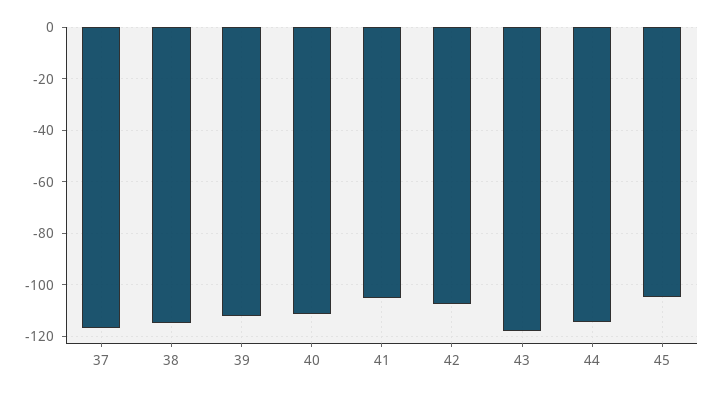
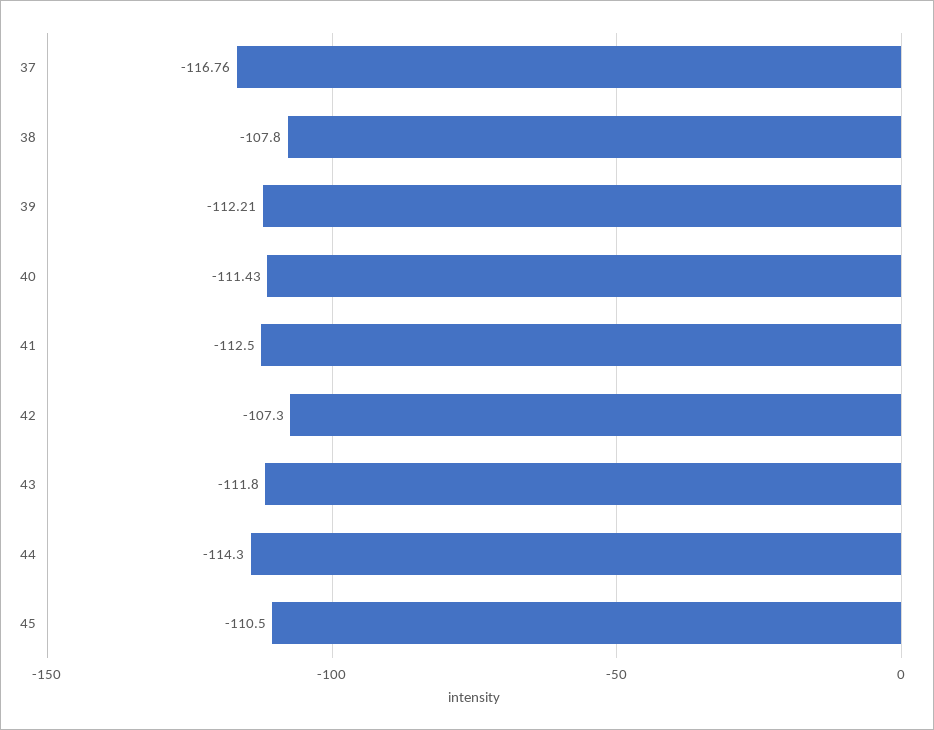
38: -115 -> -107.8
41: -105 -> -112.5
43: -117.5 -> -111.8
45: -105 -> -110.5

